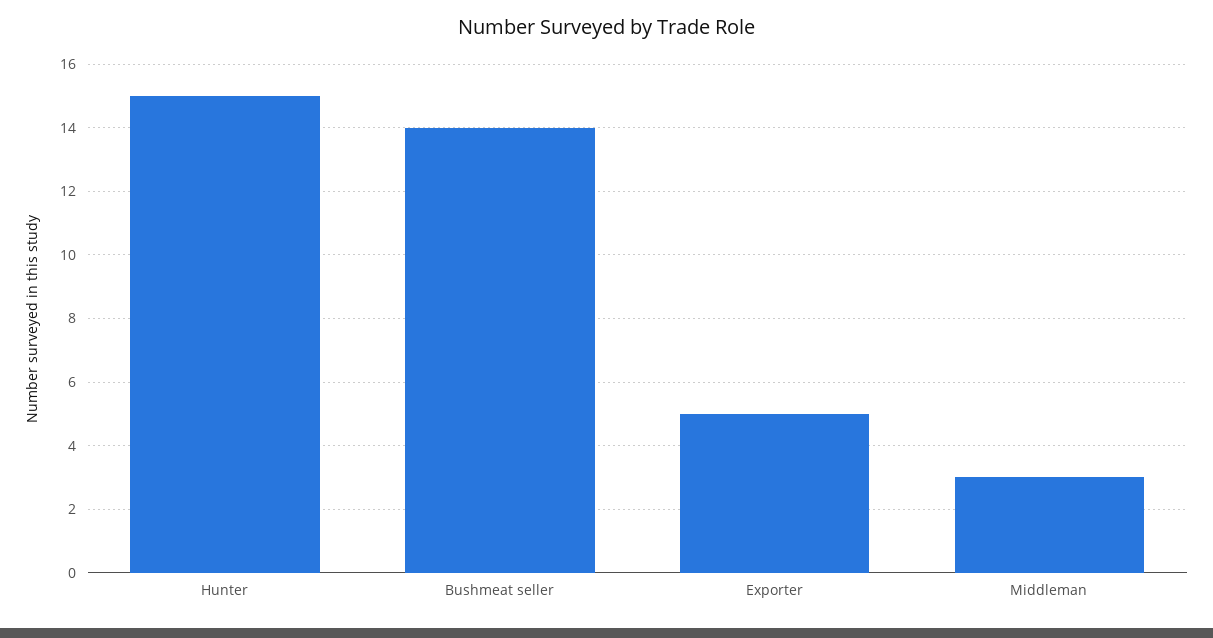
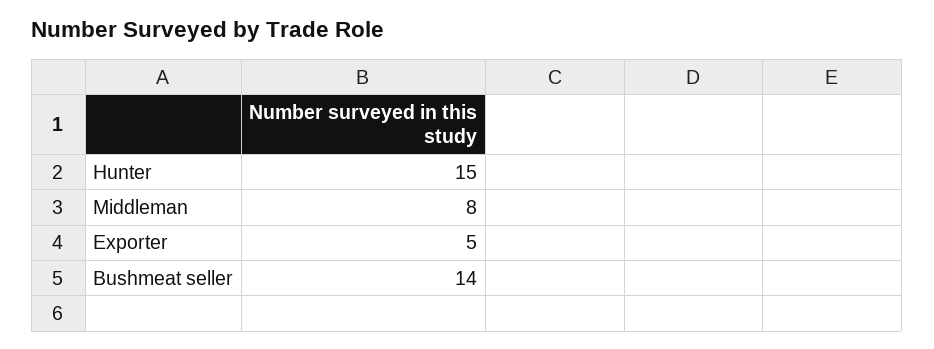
Middleman: 3 -> 8

